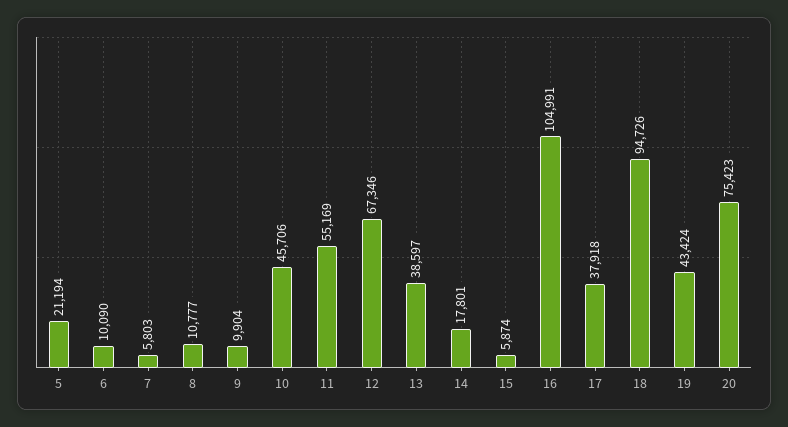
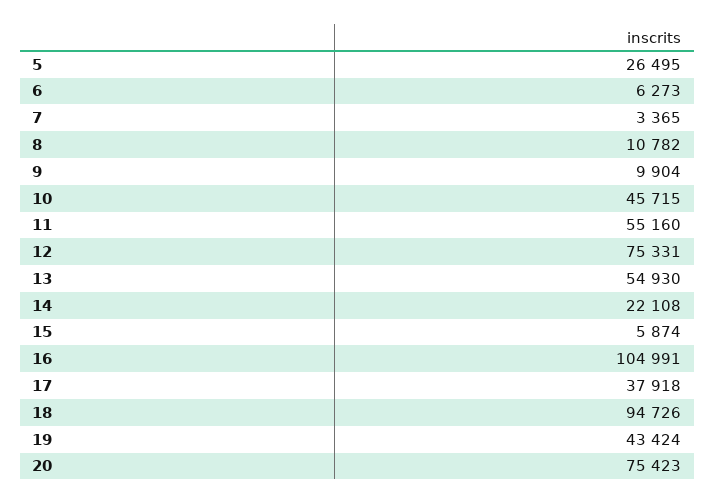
5: 21194 -> 26495
6: 10090 -> 6273
7: 5803 -> 3365
8: 10777 -> 10782
10: 45706 -> 45715
11: 55169 -> 55160
12: 67346 -> 75331
13: 38597 -> 54930
14: 17801 -> 22108

